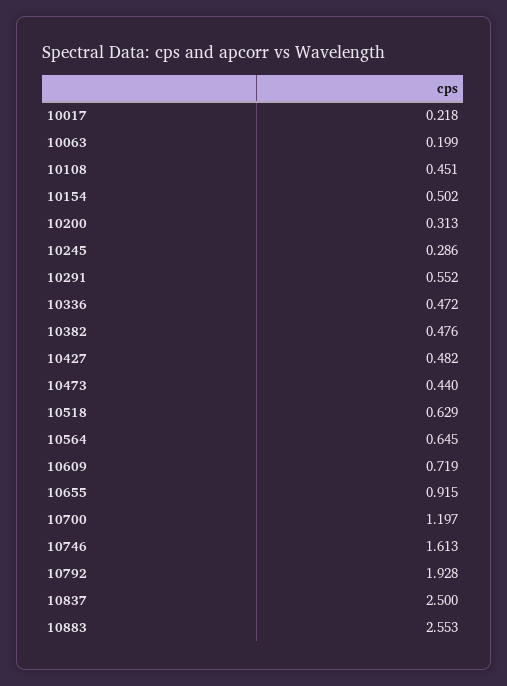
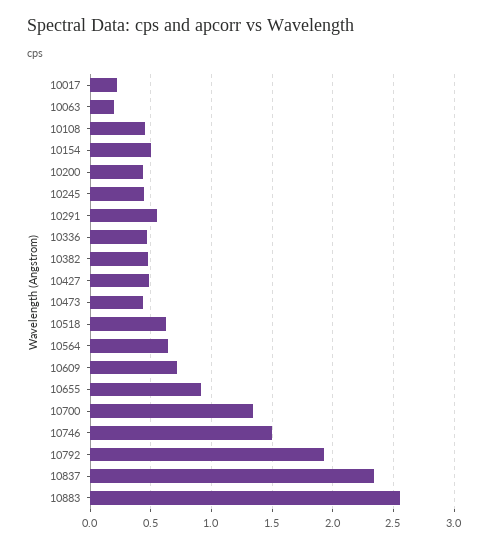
10200: 0.313 -> 0.45
10245: 0.286 -> 0.45
10700: 1.197 -> 1.35
10746: 1.613 -> 1.5
10837: 2.5 -> 2.35

